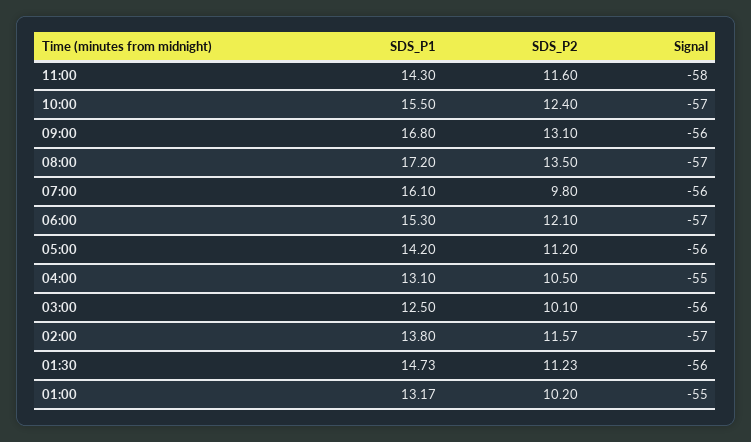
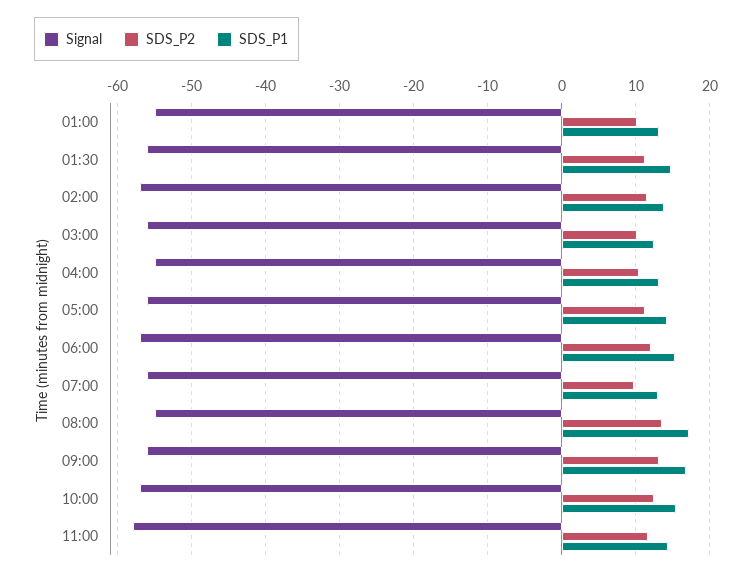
Signal, 08:00: -57 -> -55
SDS_P1, 07:00: 16.1 -> 13

